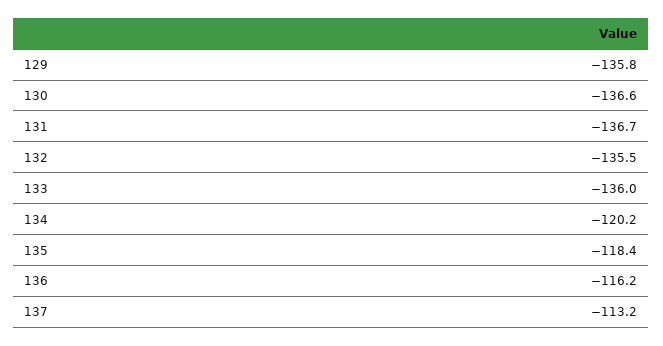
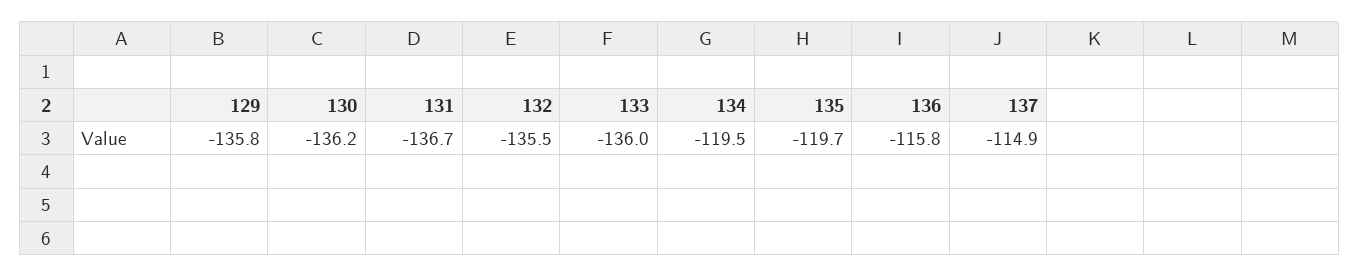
130: -136.6 -> -136.2
134: -120.2 -> -119.5
135: -118.4 -> -119.7
136: -116.2 -> -115.8
137: -113.2 -> -114.9

